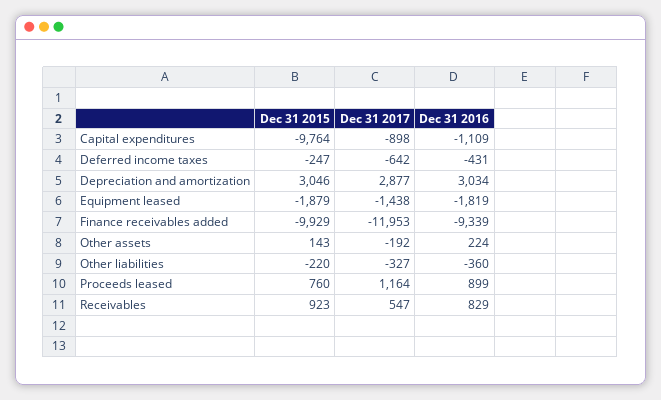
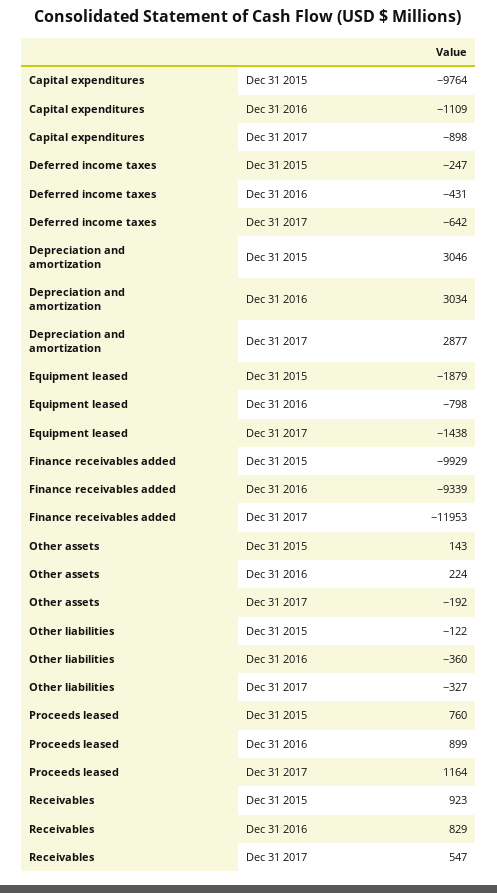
Dec 31 2016, Equipment leased: -1819 -> -798
Dec 31 2015, Other liabilities: -220 -> -122

